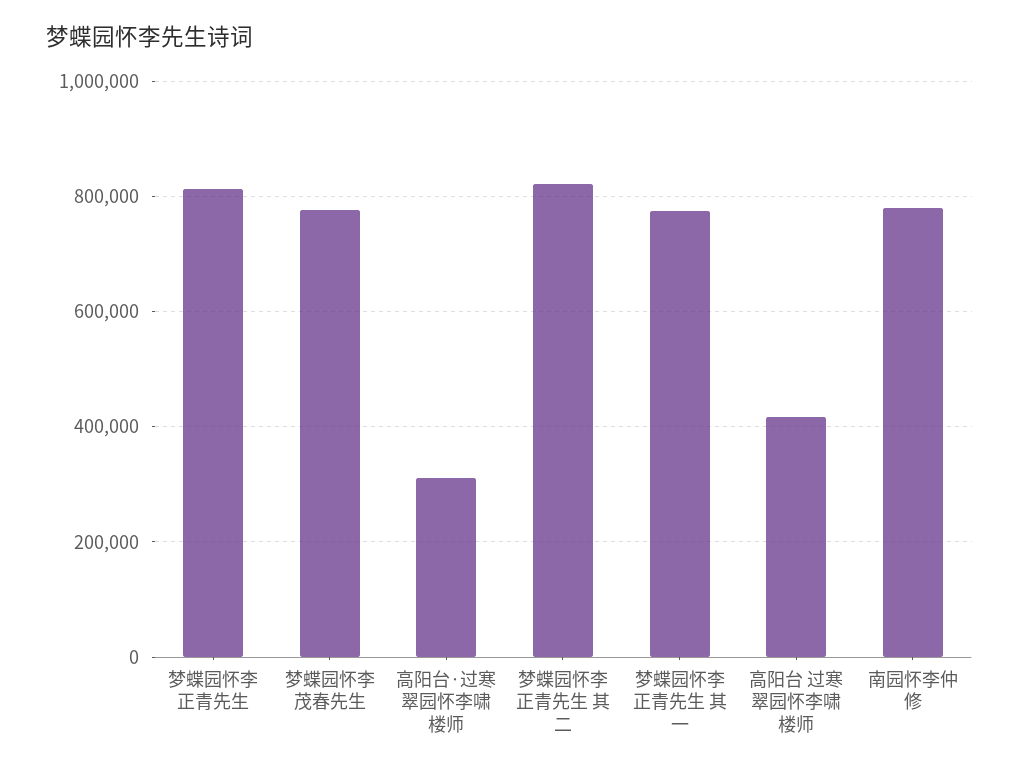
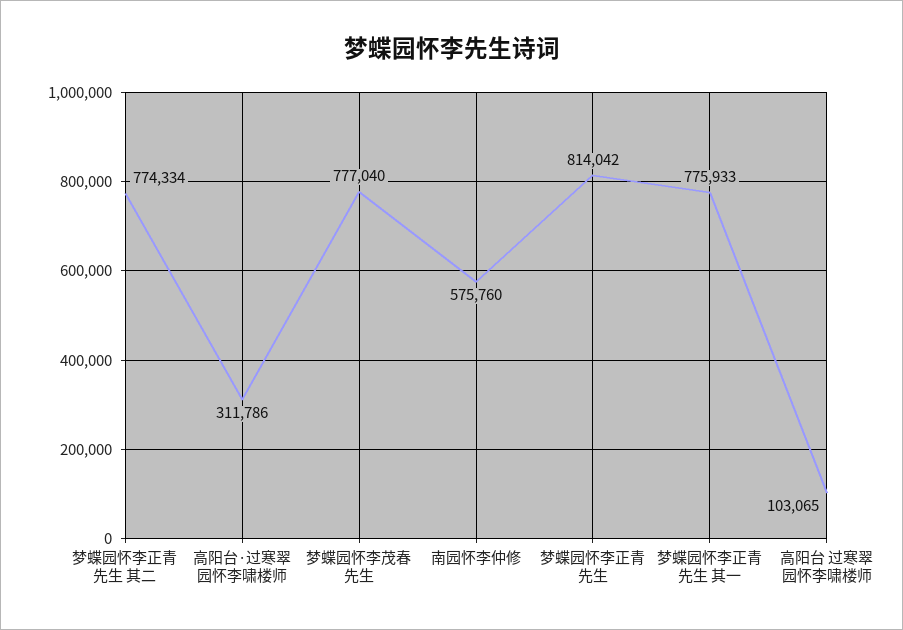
梦蝶园怀李正青先生 其二: 820000 -> 774334
高阳台 过寒翠园怀李啸楼师: 420000 -> 103065
南园怀李仲修: 780000 -> 575760

